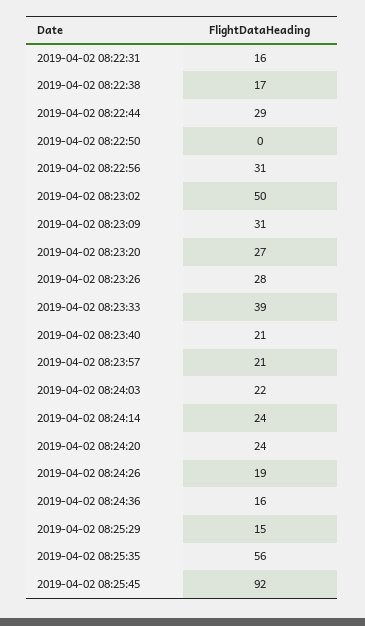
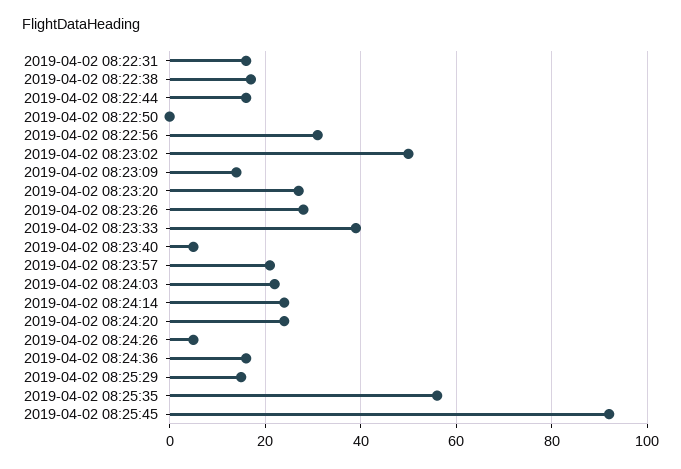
2019-04-02 08:22:44: 29 -> 15
2019-04-02 08:23:09: 31 -> 15
2019-04-02 08:23:40: 21 -> 5
2019-04-02 08:24:26: 19 -> 5

